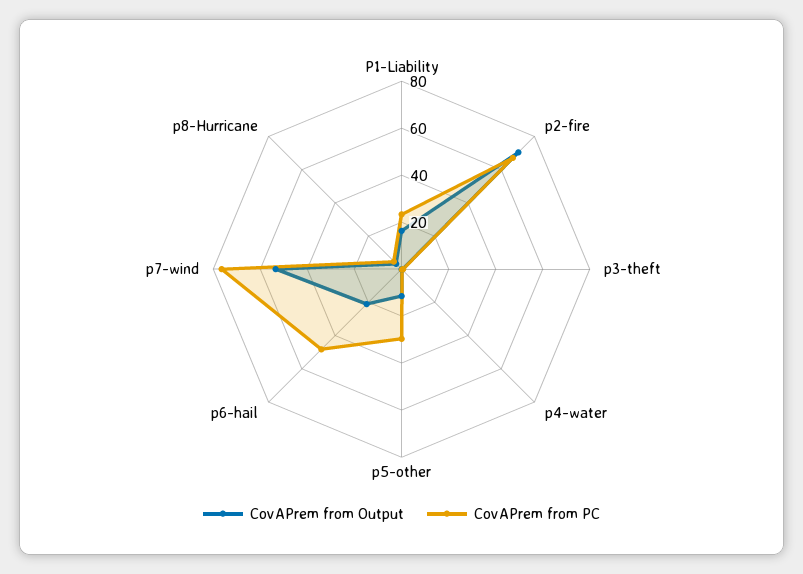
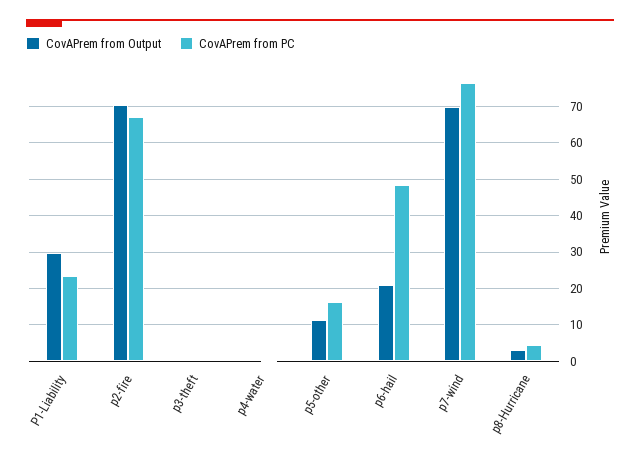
CovAPrem from Output, P1-Liability: 15 -> 30
CovAPrem from PC, p5-other: 30 -> 16
CovAPrem from Output, p7-wind: 55 -> 70

